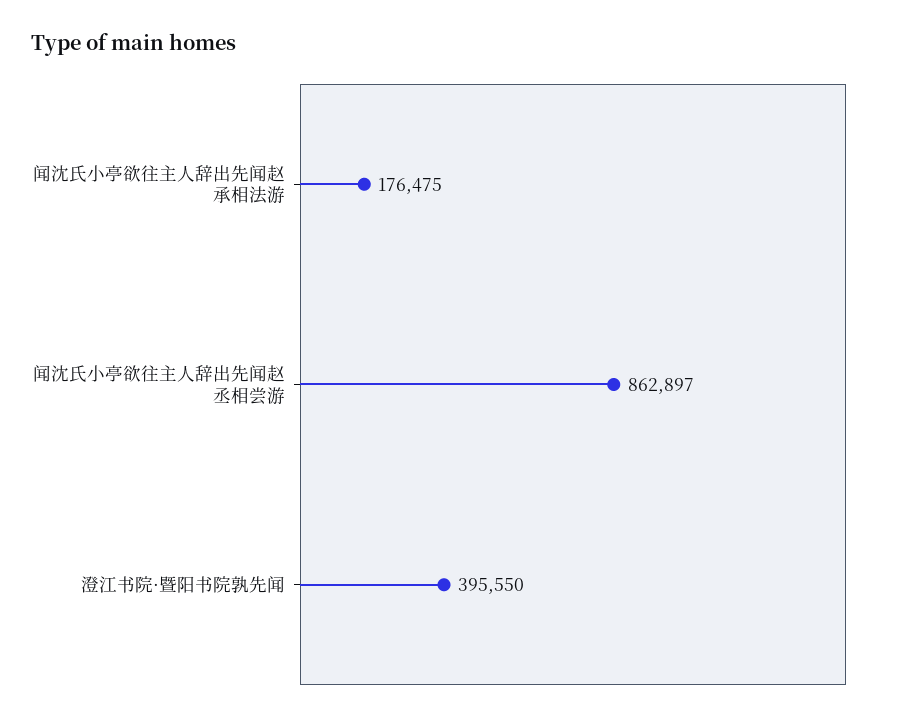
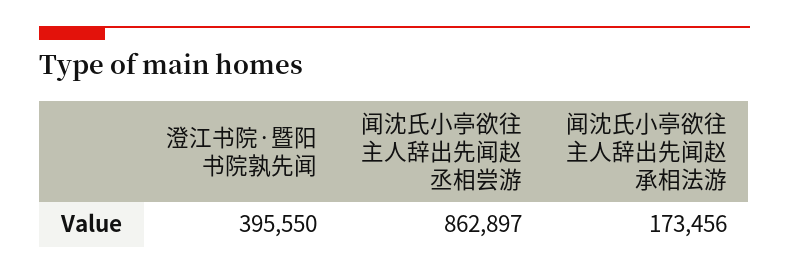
闻沈氏小亭欲往主人辞出先闻赵承相法游: 176475 -> 173456

